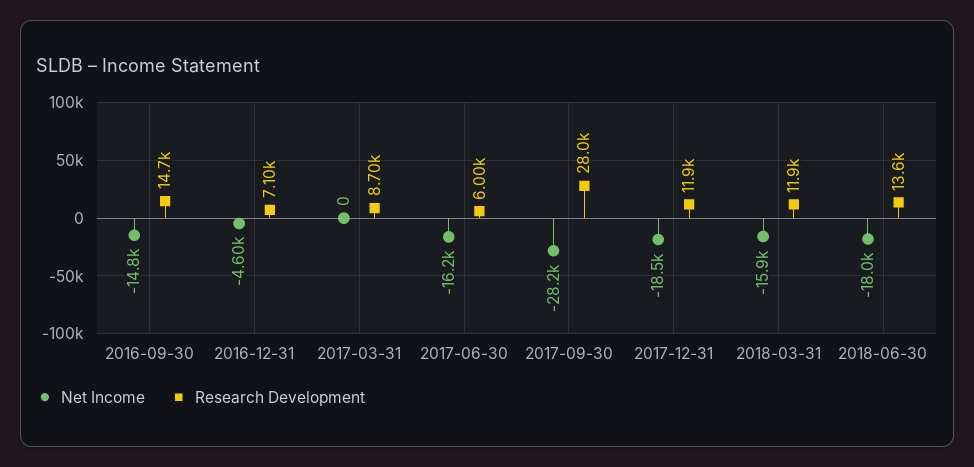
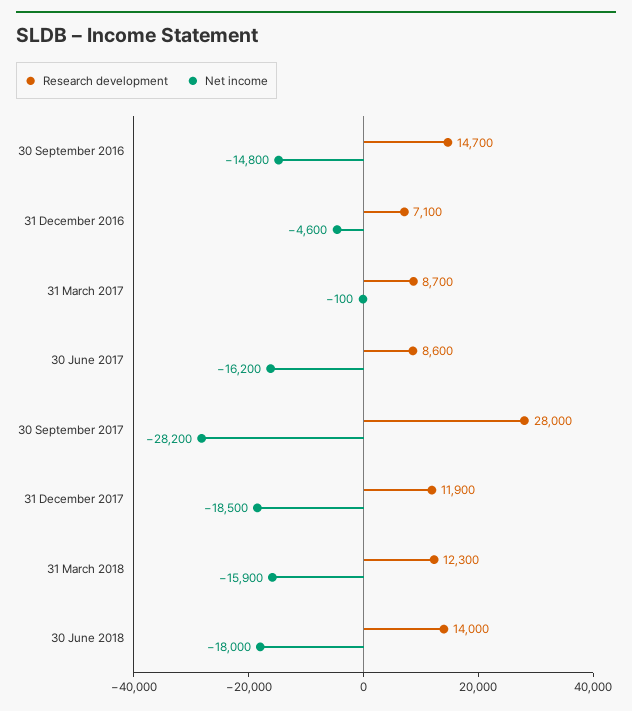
Net Income, 2017-03-31: 0 -> -100
Research Development, 2017-06-30: 6000 -> 8600
Research Development, 2018-03-31: 11900 -> 12300
Research Development, 2018-06-30: 13600 -> 14000

